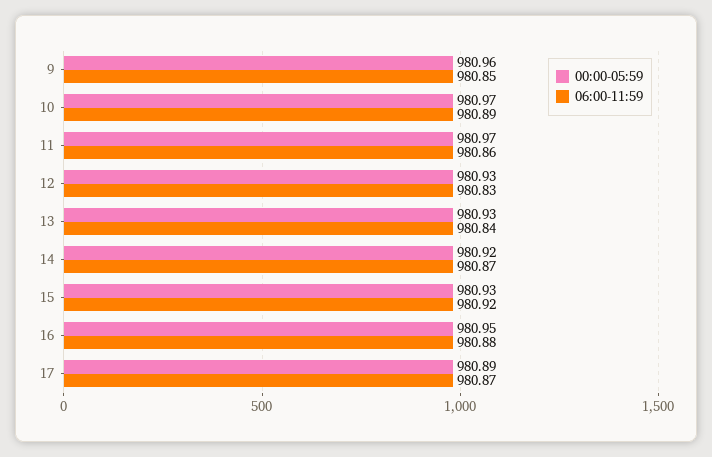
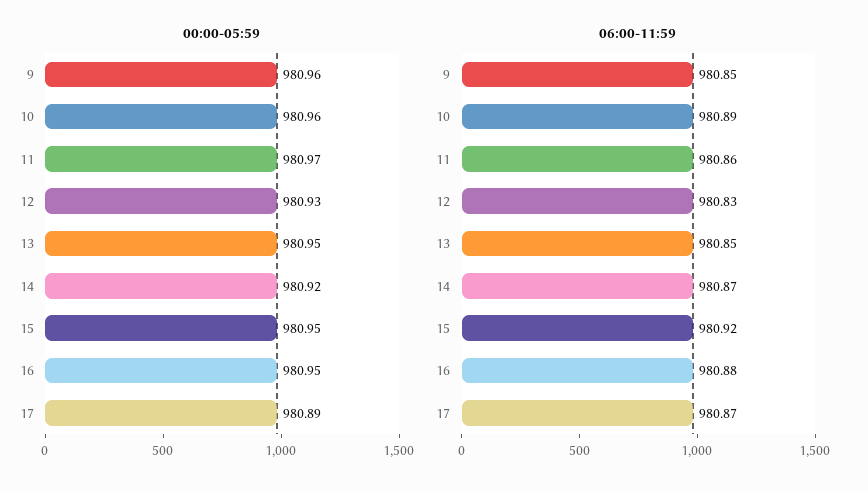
00:00-05:59, 10: 980.97 -> 980.96
00:00-05:59, 13: 980.93 -> 980.95
06:00-11:59, 13: 980.84 -> 980.85
00:00-05:59, 15: 980.93 -> 980.95

